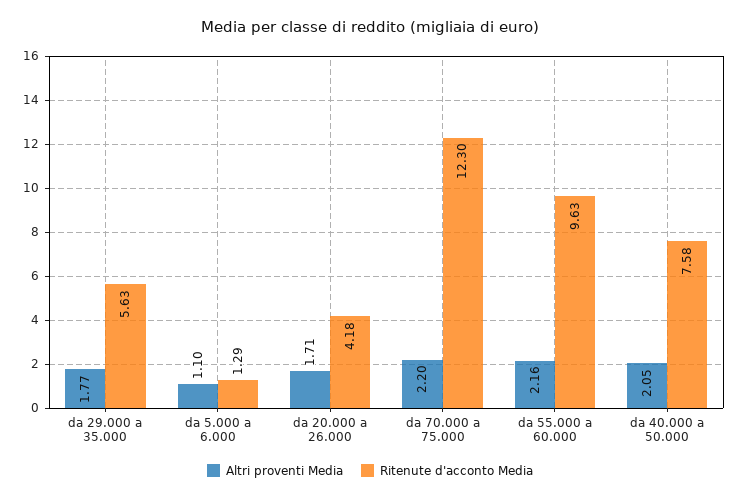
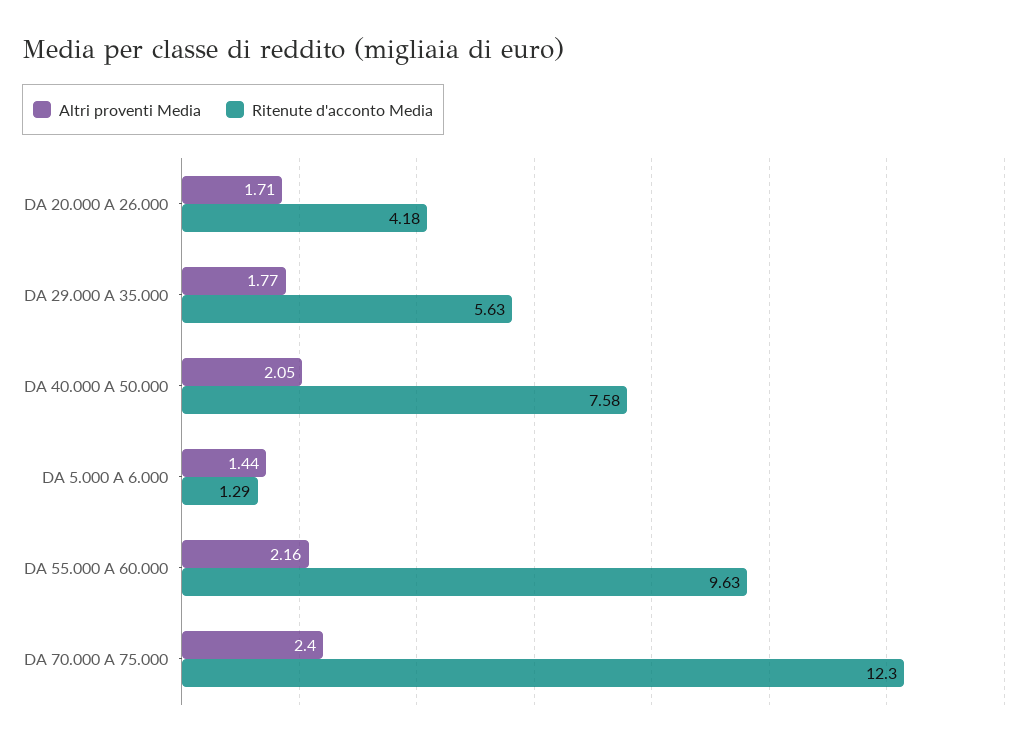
Altri proventi Media, da 5.000 a 6.000: 1.1 -> 1.44
Altri proventi Media, da 70.000 a 75.000: 2.2 -> 2.4

